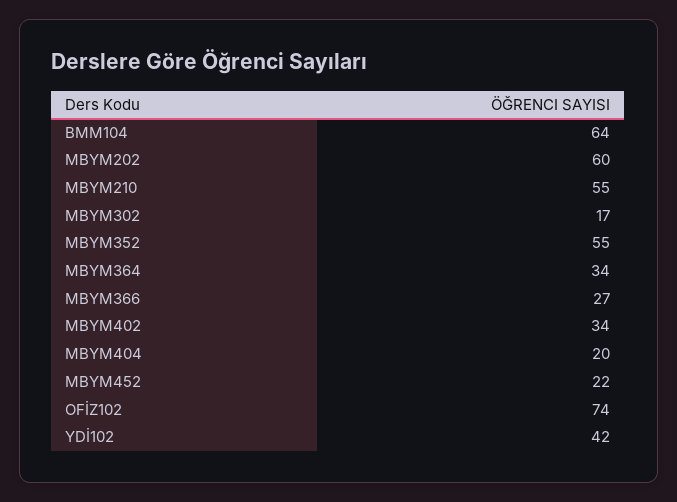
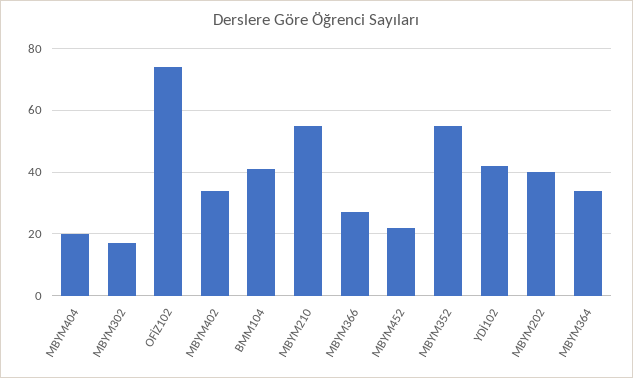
BMM104: 64 -> 40
MBYM202: 60 -> 40

